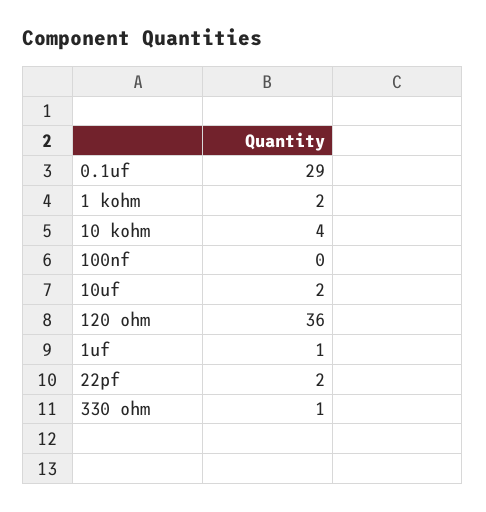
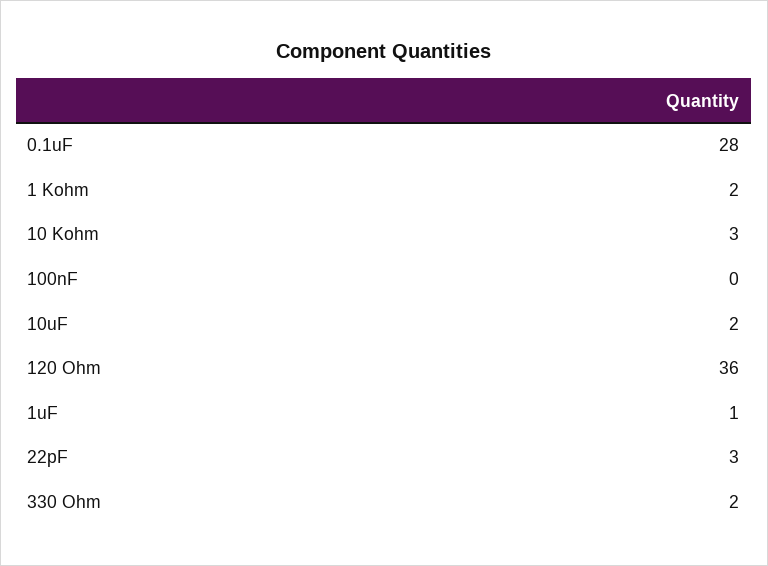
0.1uf: 29 -> 28
10 kohm: 4 -> 3
22pf: 2 -> 3
330 ohm: 1 -> 2

